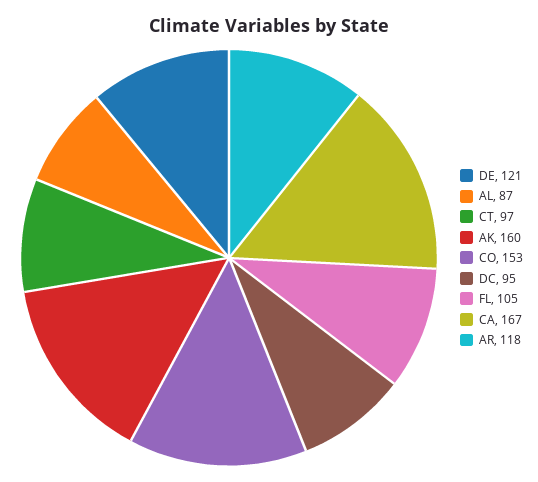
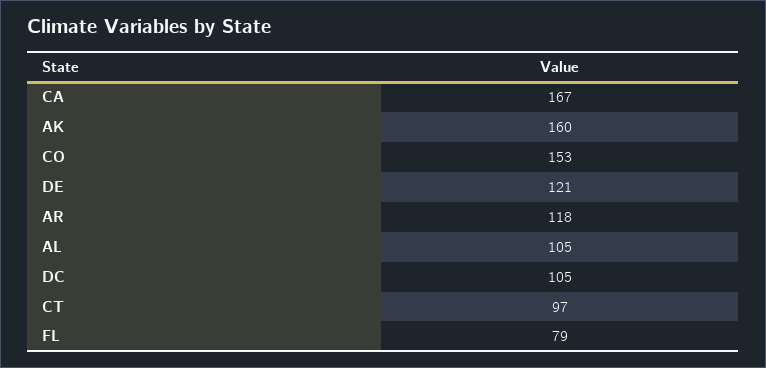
AL: 87 -> 105
DC: 95 -> 105
FL: 105 -> 79

